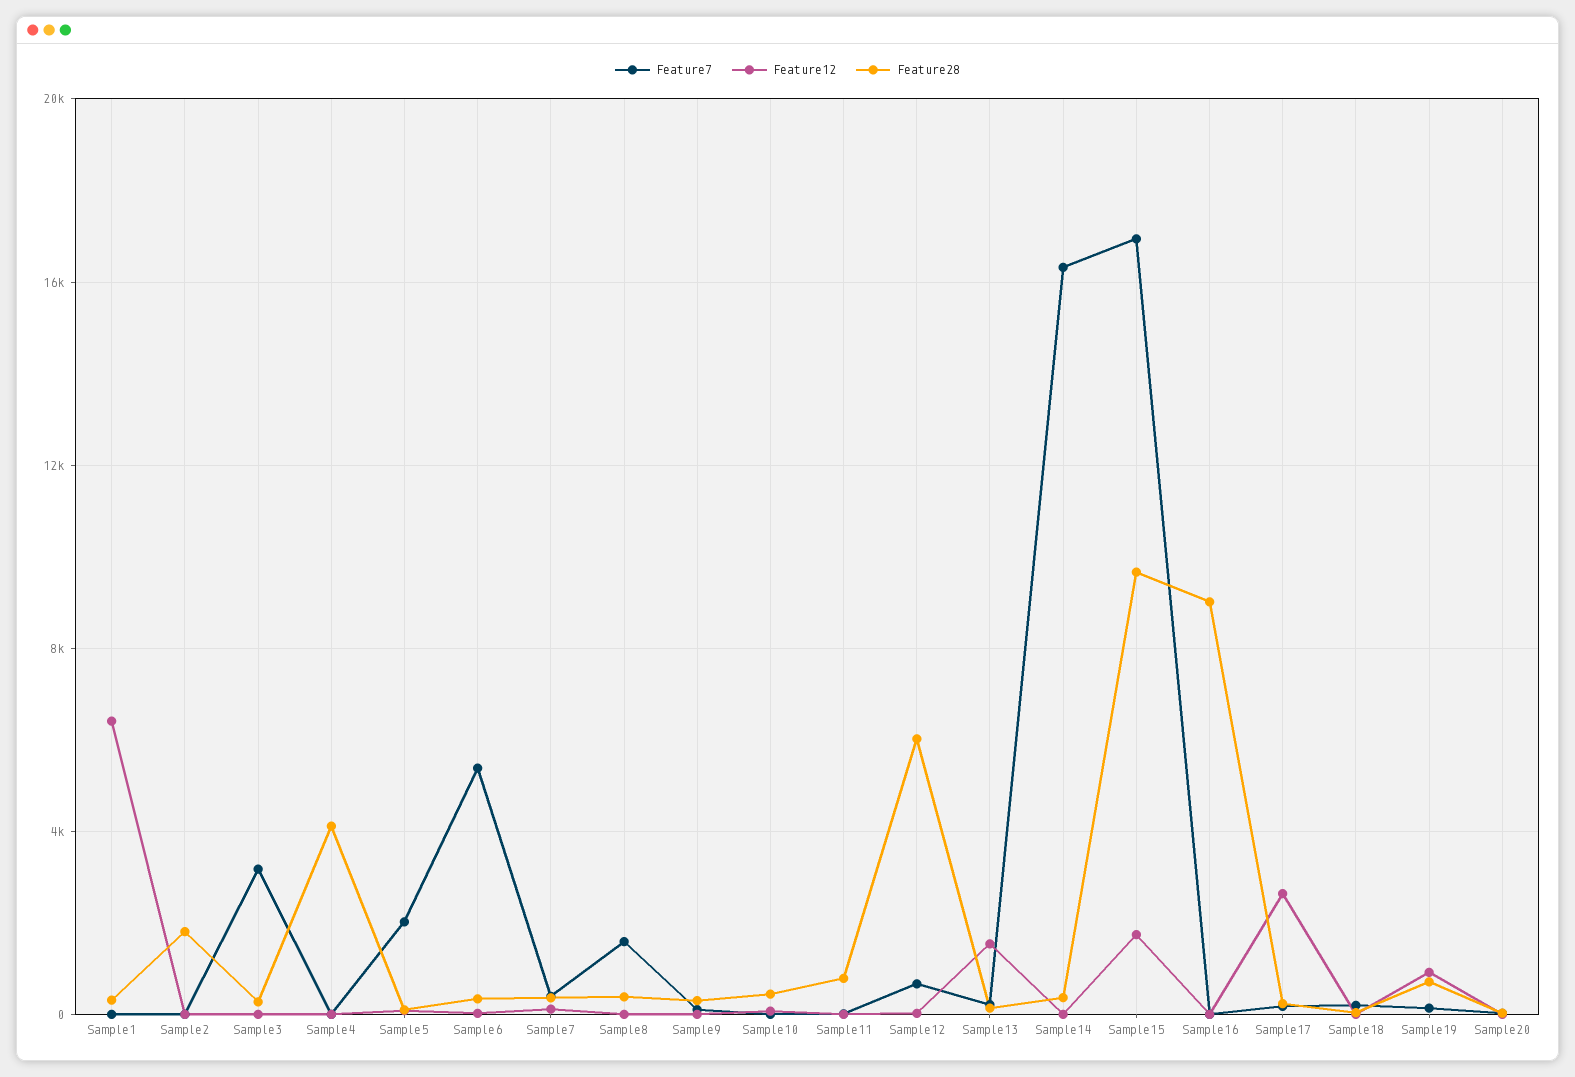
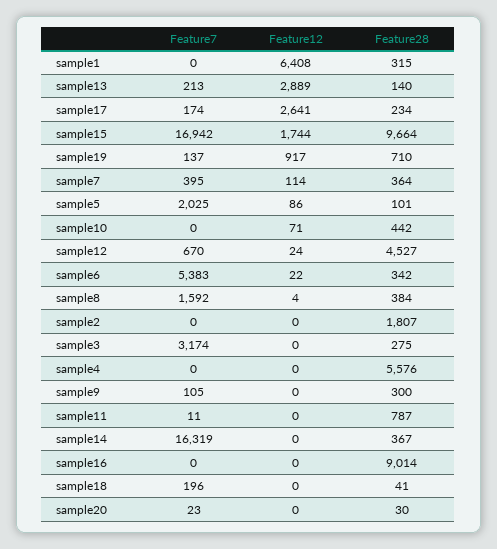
Feature28, Sample4: 4000 -> 5576
Feature28, Sample12: 6000 -> 4527
Feature12, Sample13: 1500 -> 2889

